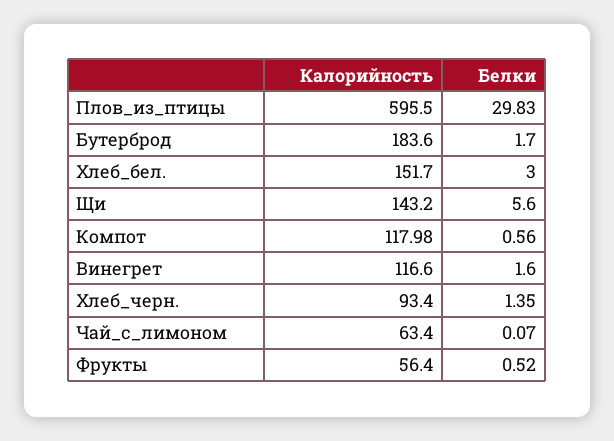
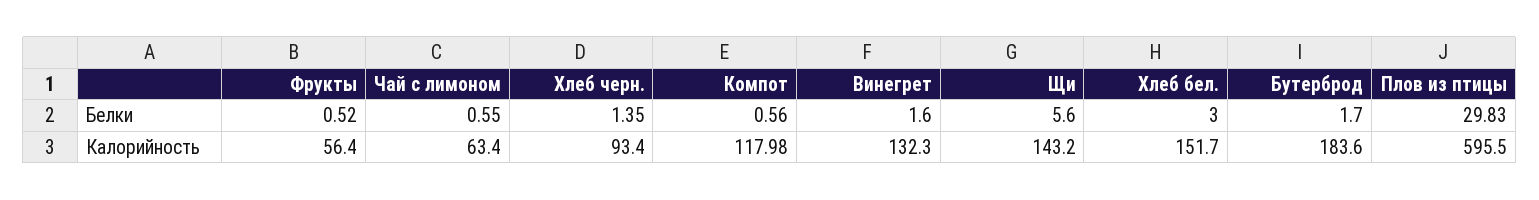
Калорийность, Винегрет: 116.6 -> 132.3
Белки, Чай_с_лимоном: 0.07 -> 0.55

